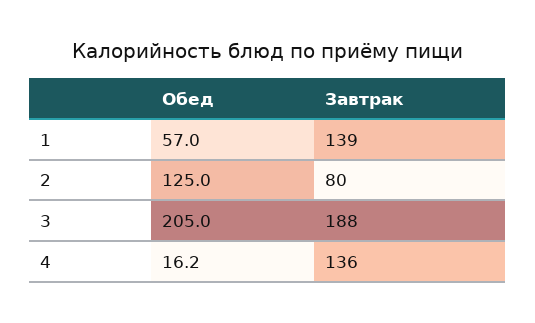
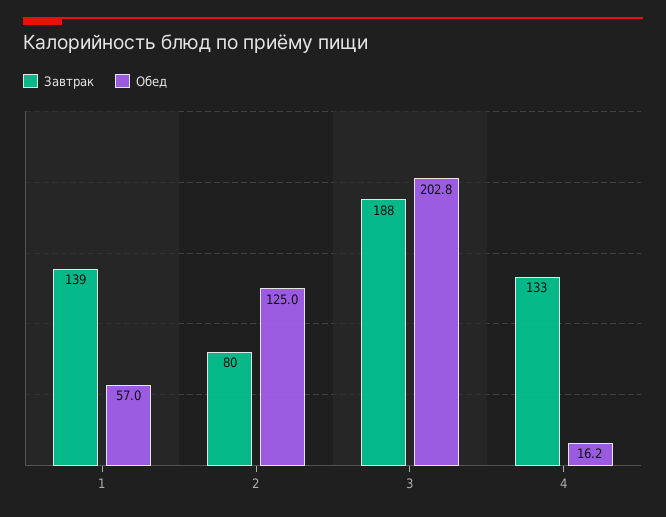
Обед, 3: 205 -> 202.8
Завтрак, 4: 136 -> 133

